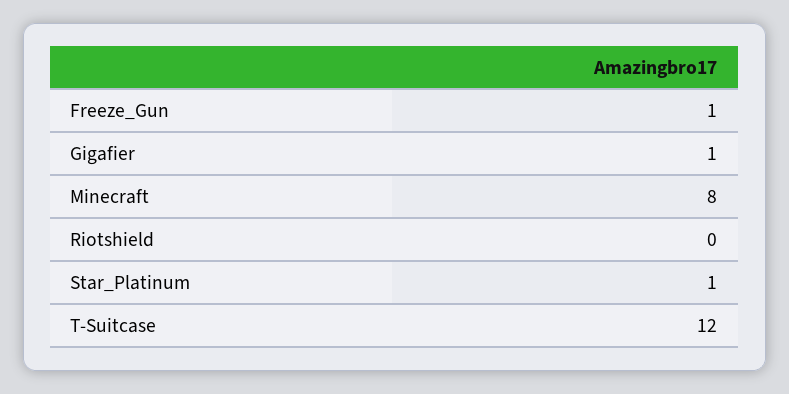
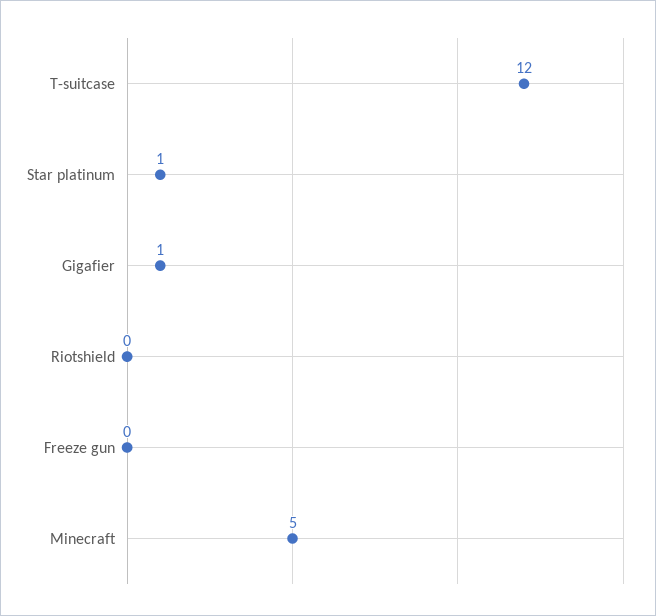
Freeze_Gun: 1 -> 0
Minecraft: 8 -> 5

